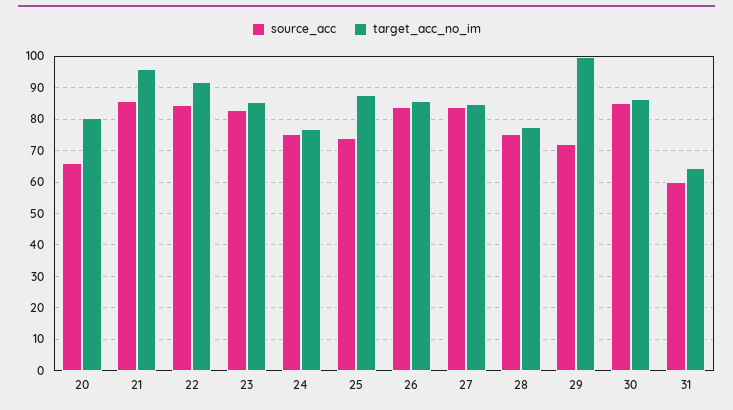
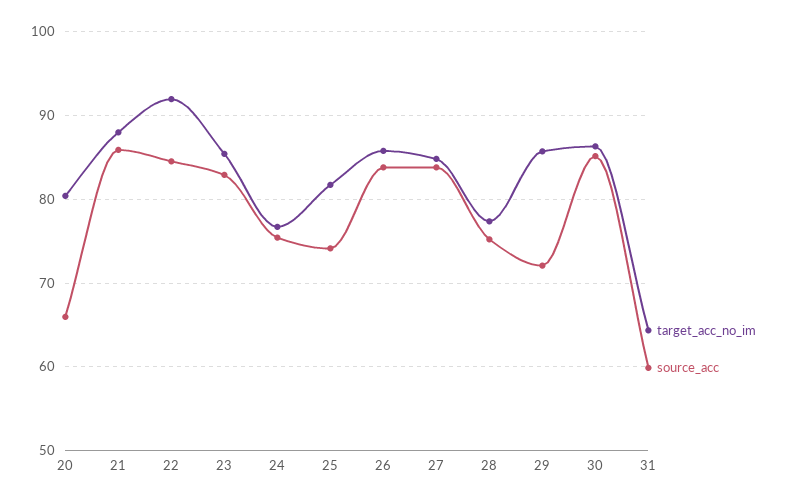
target_acc_no_im, 21: 96 -> 88
target_acc_no_im, 25: 88 -> 82
target_acc_no_im, 29: 100 -> 86

